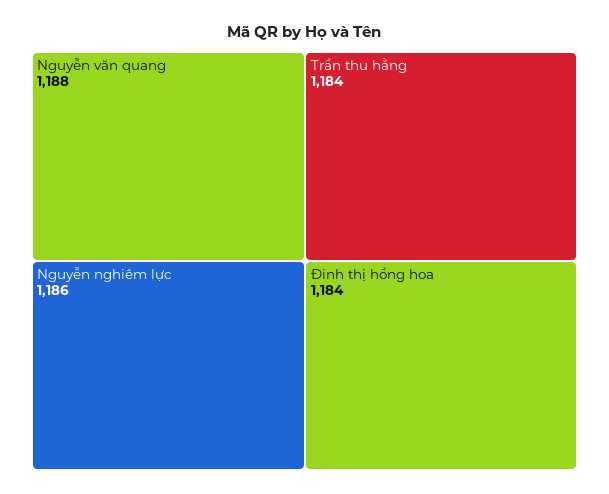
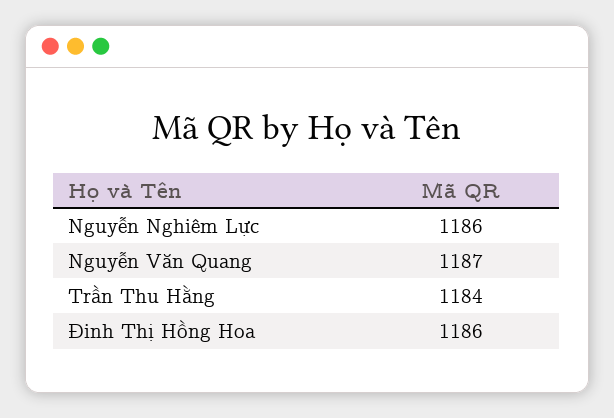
Nguyễn văn quang: 1188 -> 1187
Đinh thị hồng hoa: 1184 -> 1186

